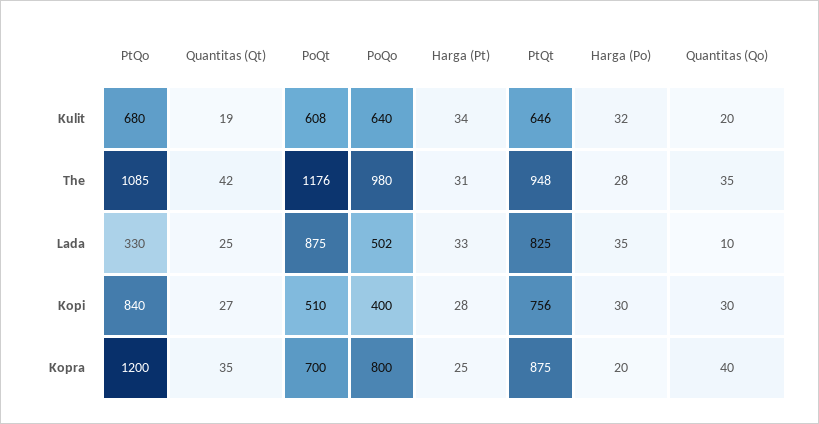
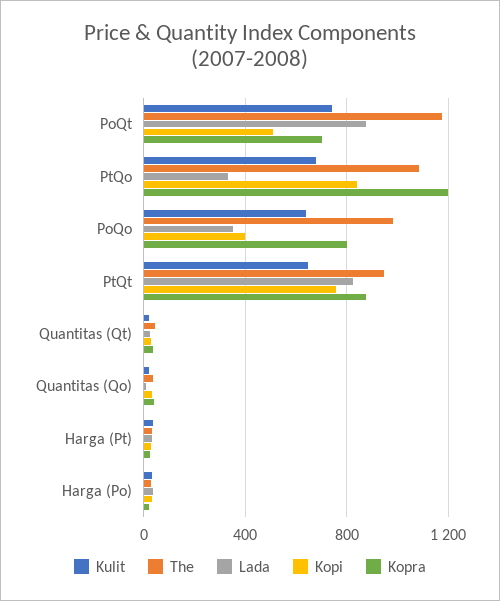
Kulit, PoQt: 608 -> 750
Lada, PoQo: 502 -> 350

